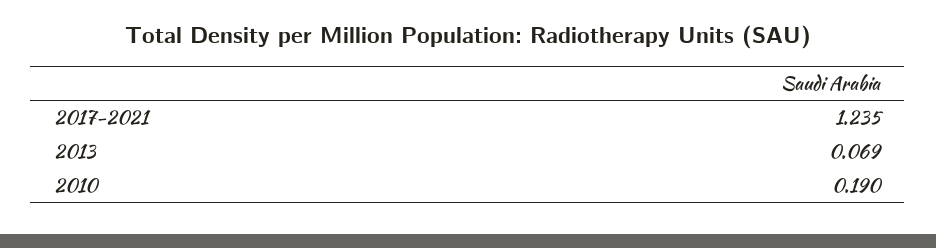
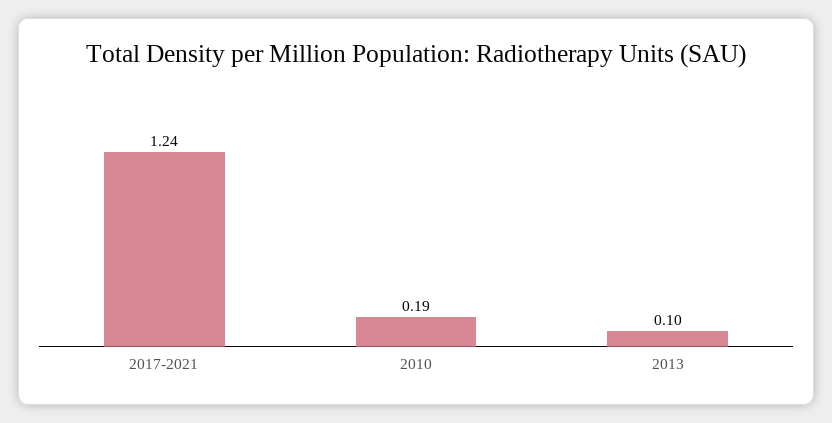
2013: 0.069 -> 0.1

